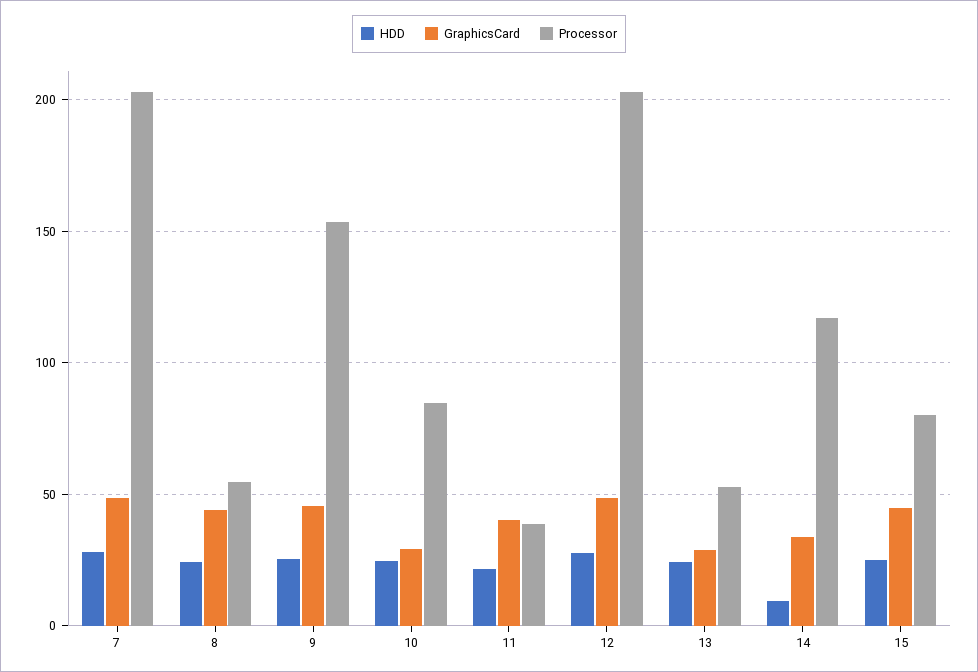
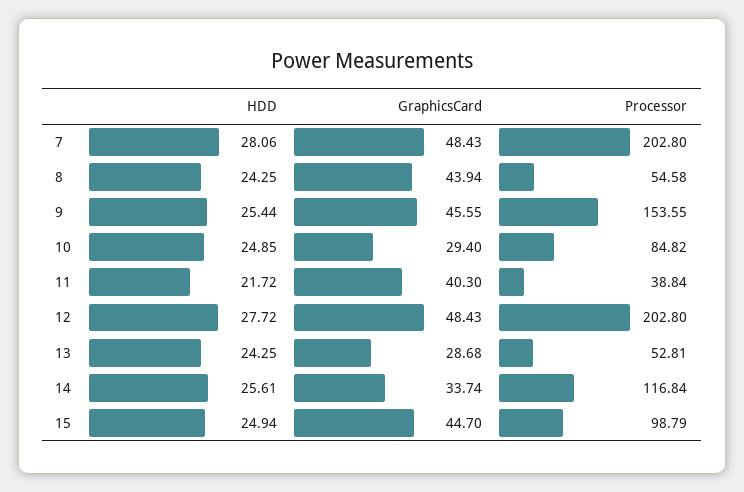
HDD, 14: 10 -> 25.61
Processor, 15: 80 -> 98.79

